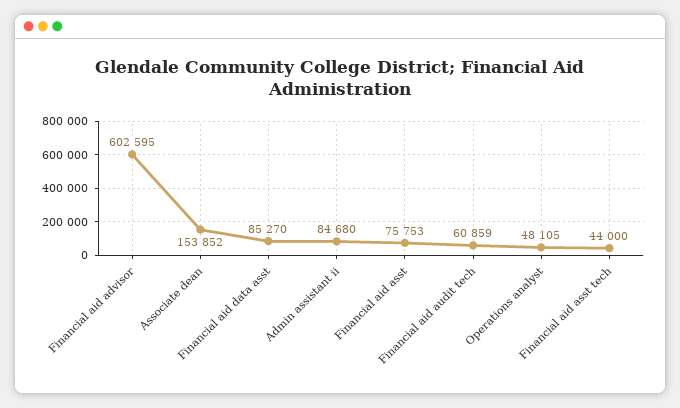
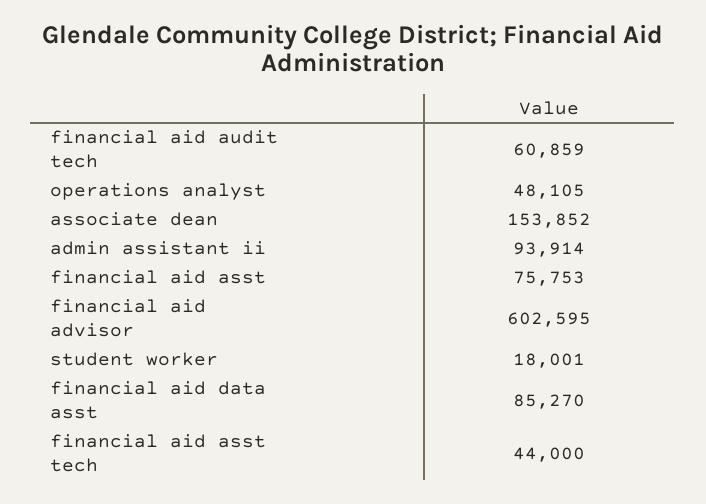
Admin assistant ii: 84680 -> 93914
student worker: none -> 18001

